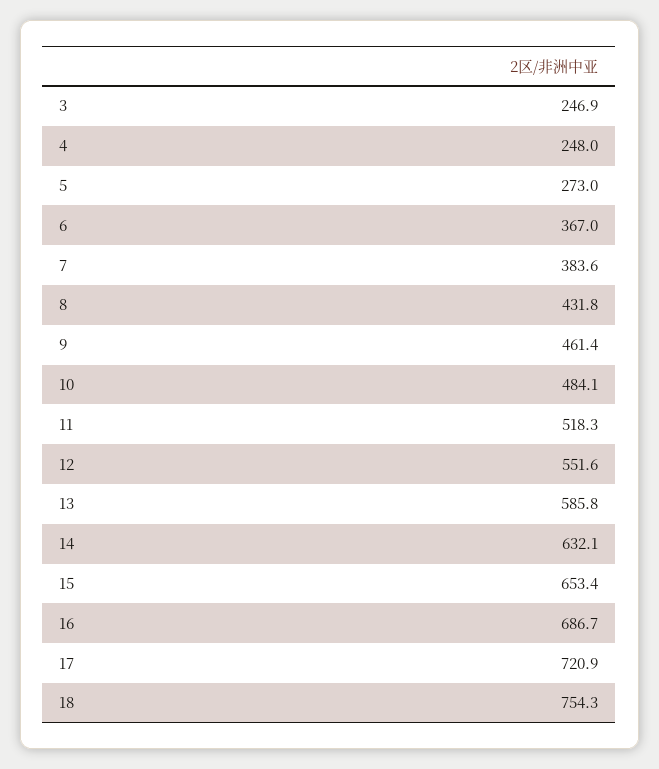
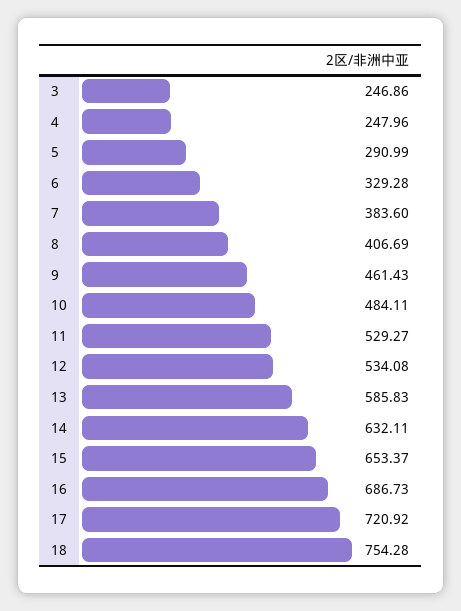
5: 273 -> 290.99
6: 367 -> 329.28
8: 431.8 -> 406.69
11: 518.3 -> 529.27
12: 551.6 -> 534.08

